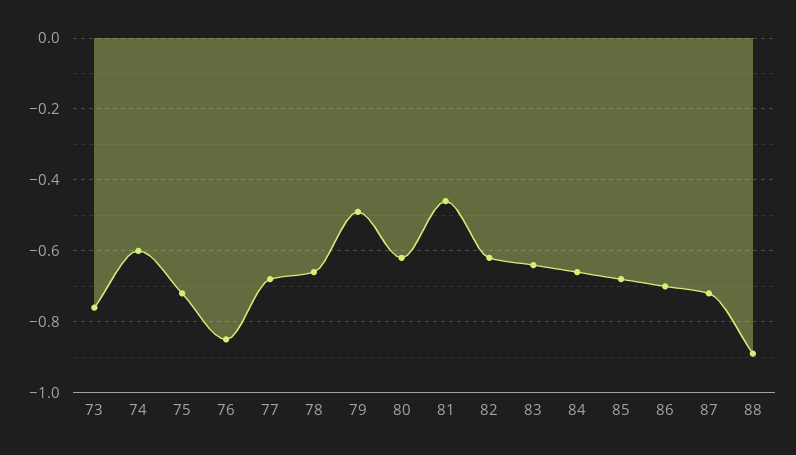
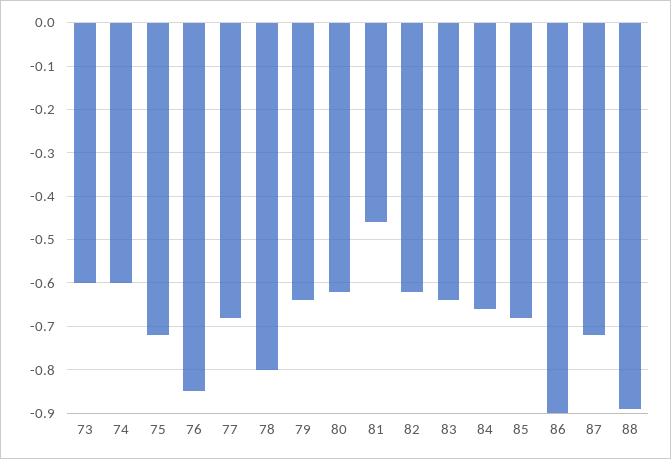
73: -0.75 -> -0.6
78: -0.65 -> -0.8
79: -0.5 -> -0.65
86: -0.7 -> -0.9

